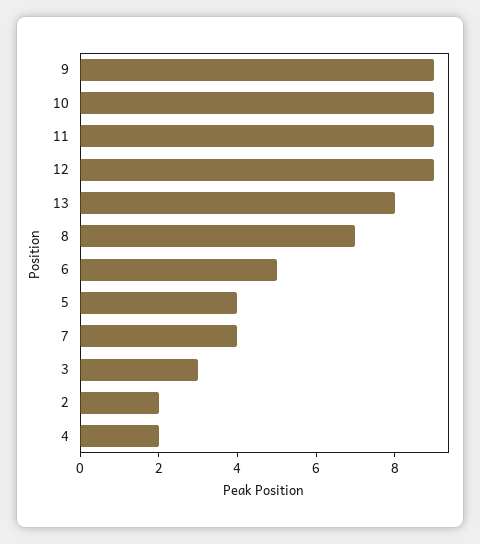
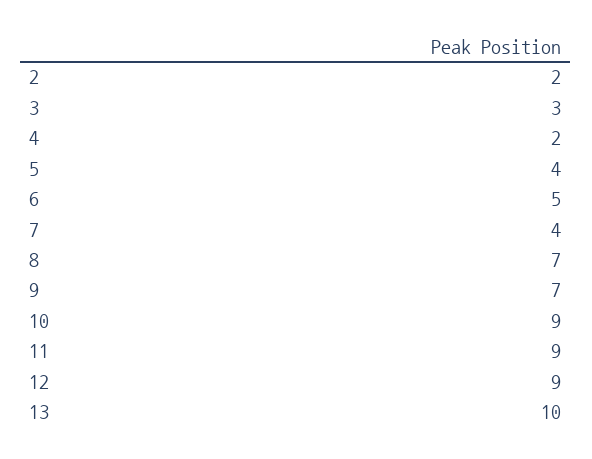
9: 9 -> 7
13: 8 -> 10

